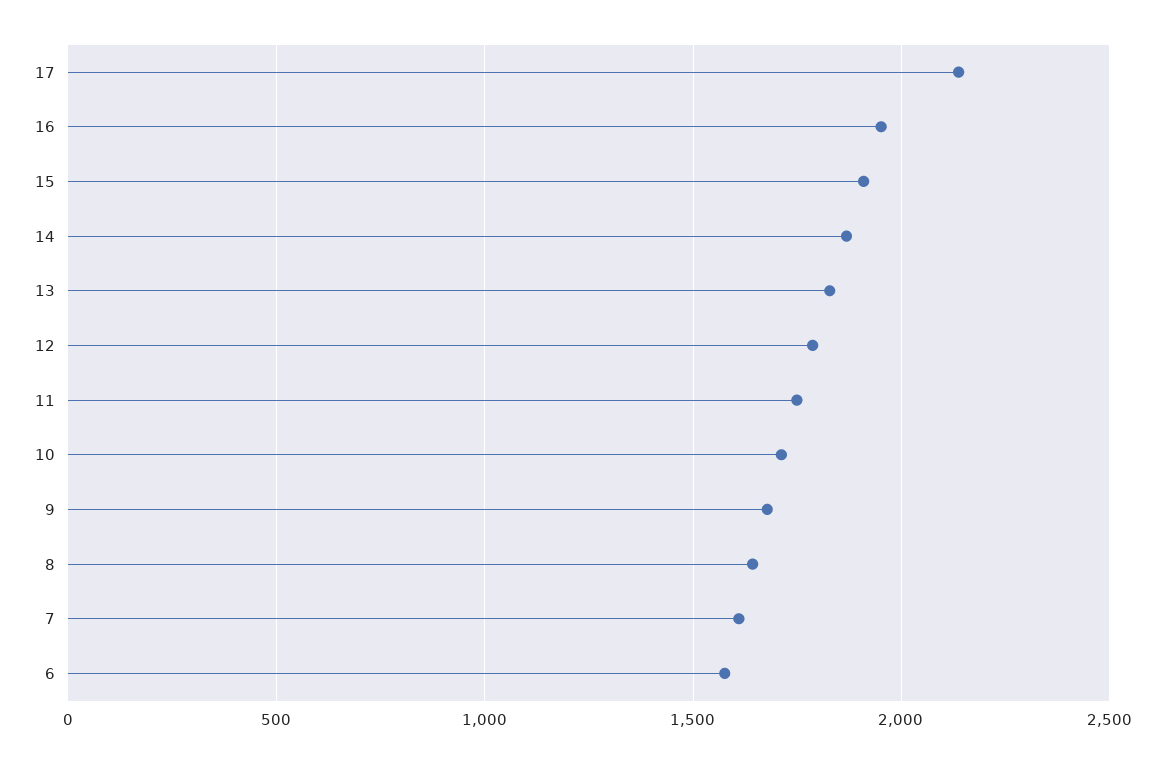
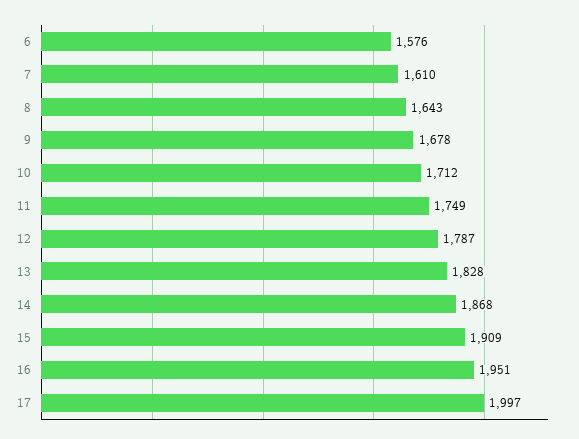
17: 2150 -> 1997

